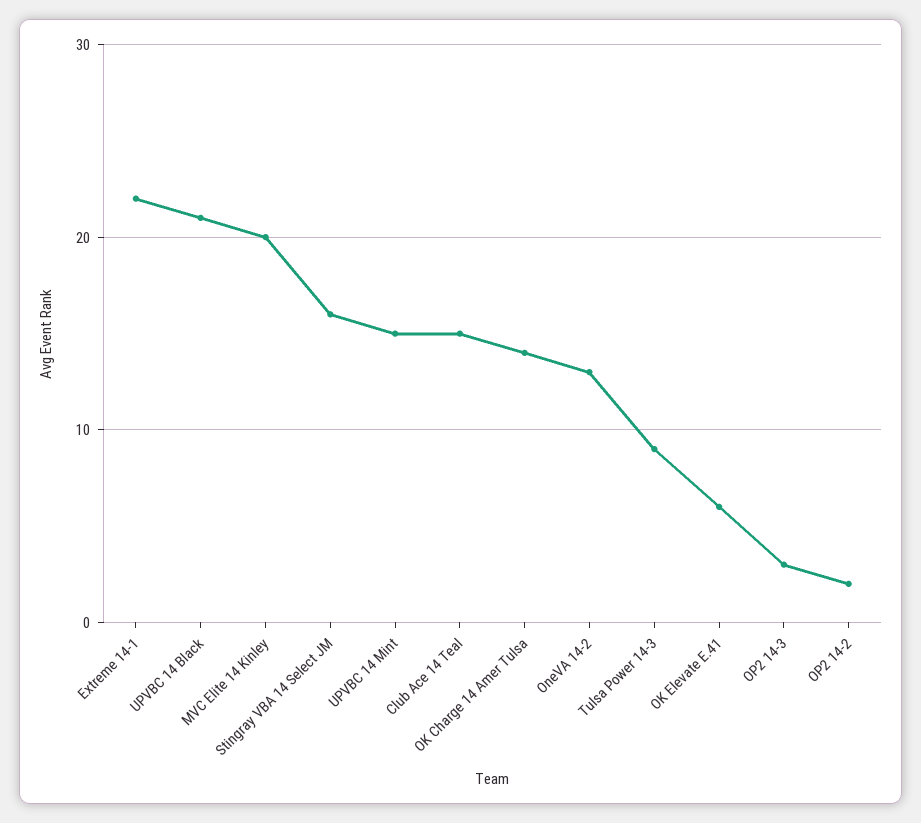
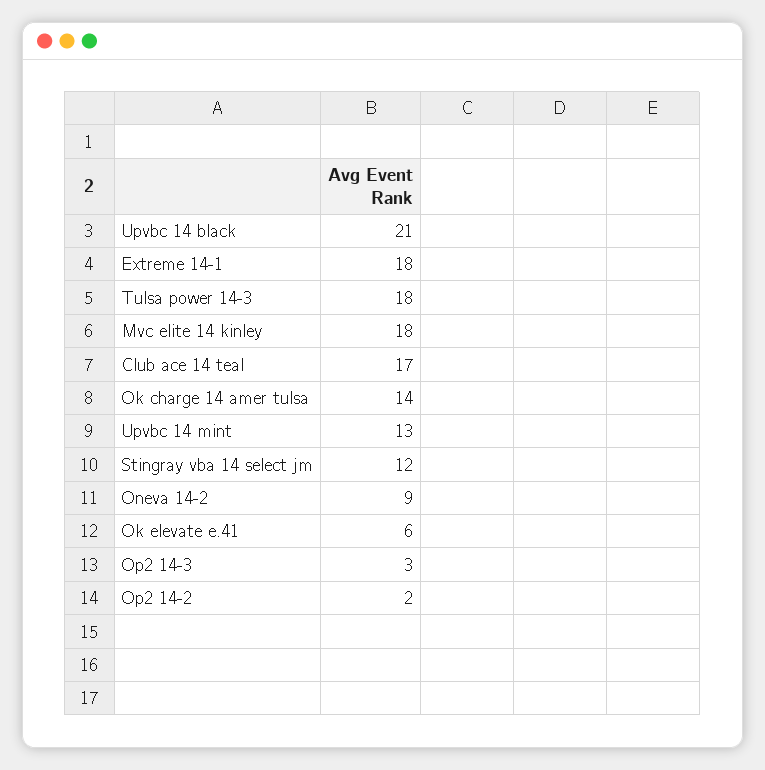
Extreme 14-1: 22 -> 18
MVC Elite 14 Kinley: 20 -> 18
Stingray VBA 14 Select JM: 16 -> 12
UPVBC 14 Mint: 15 -> 13
Club Ace 14 Teal: 15 -> 17
OneVA 14-2: 13 -> 9
Tulsa Power 14-3: 9 -> 18

